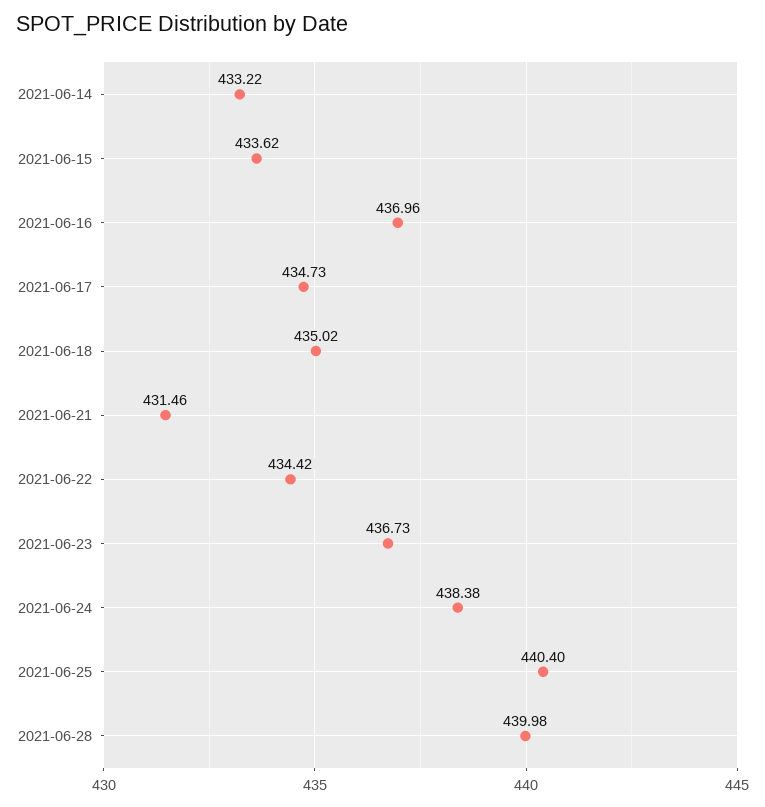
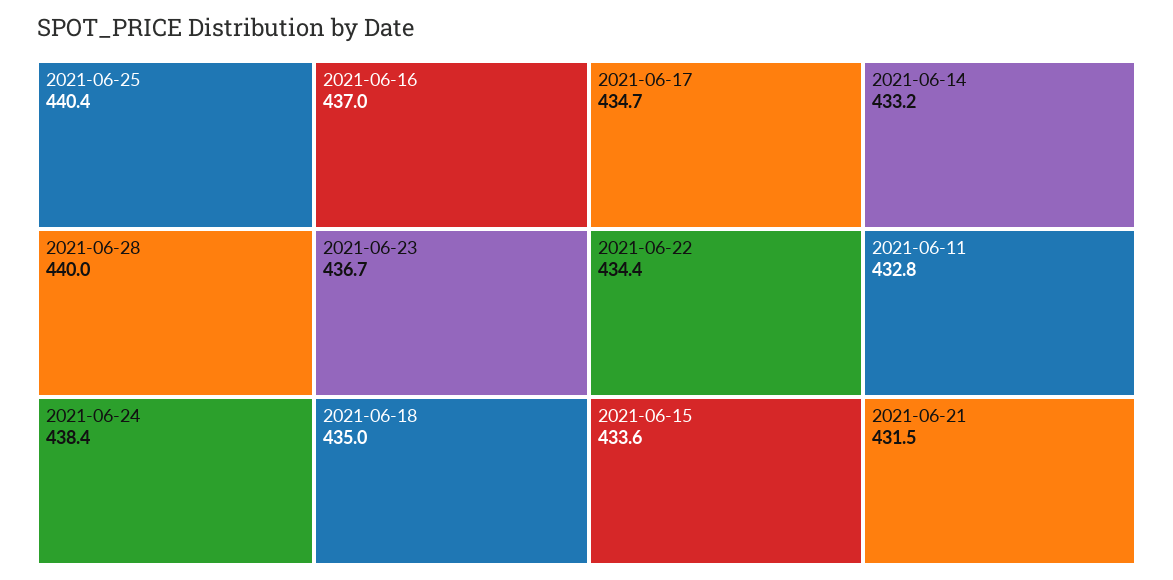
2021-06-11: none -> 432.8

